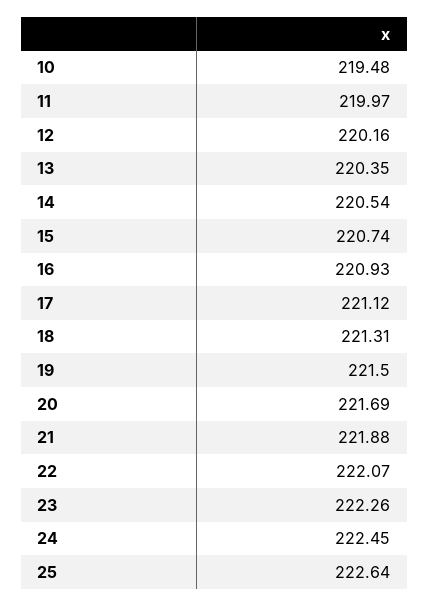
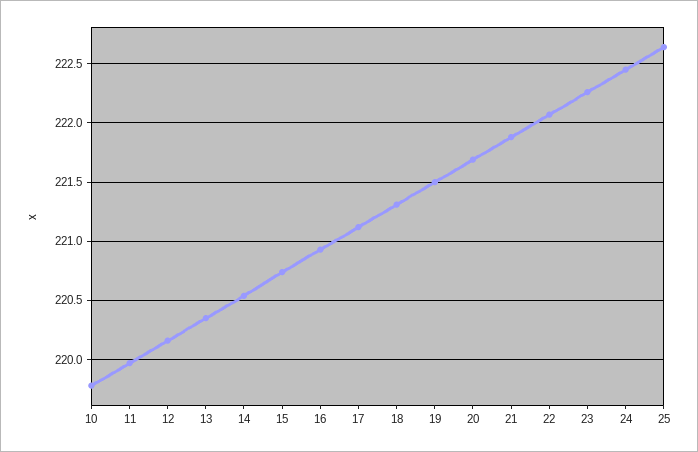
10: 219.48 -> 219.8

